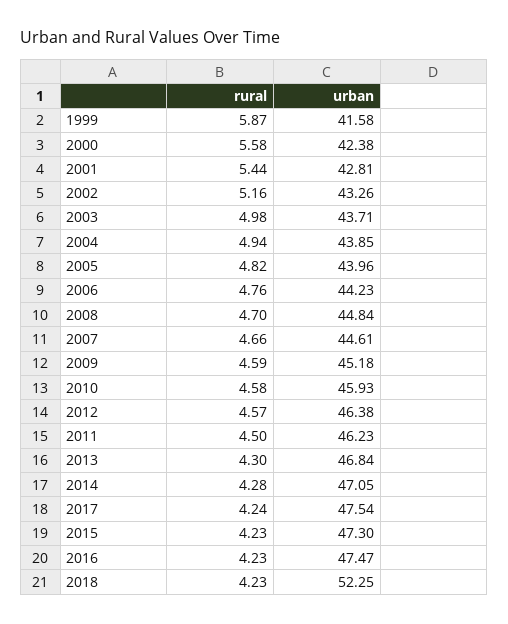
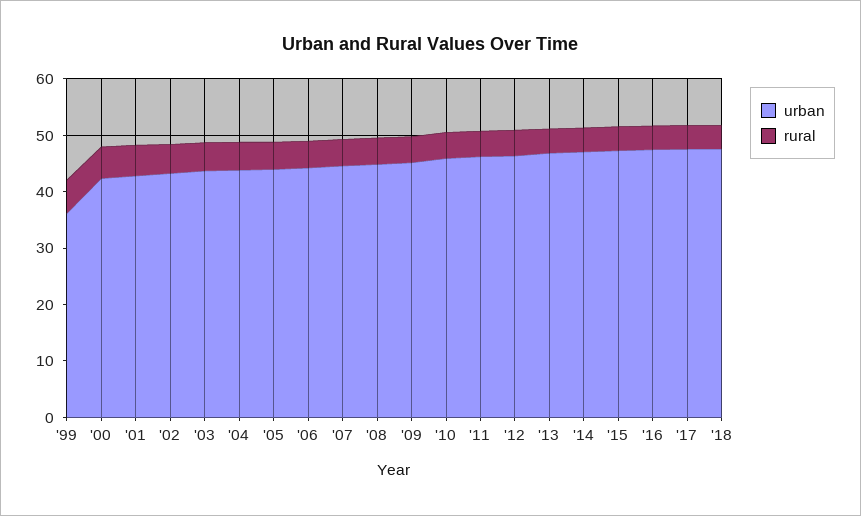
urban, 1999: 41.58 -> 36
urban, 2018: 52.25 -> 48

